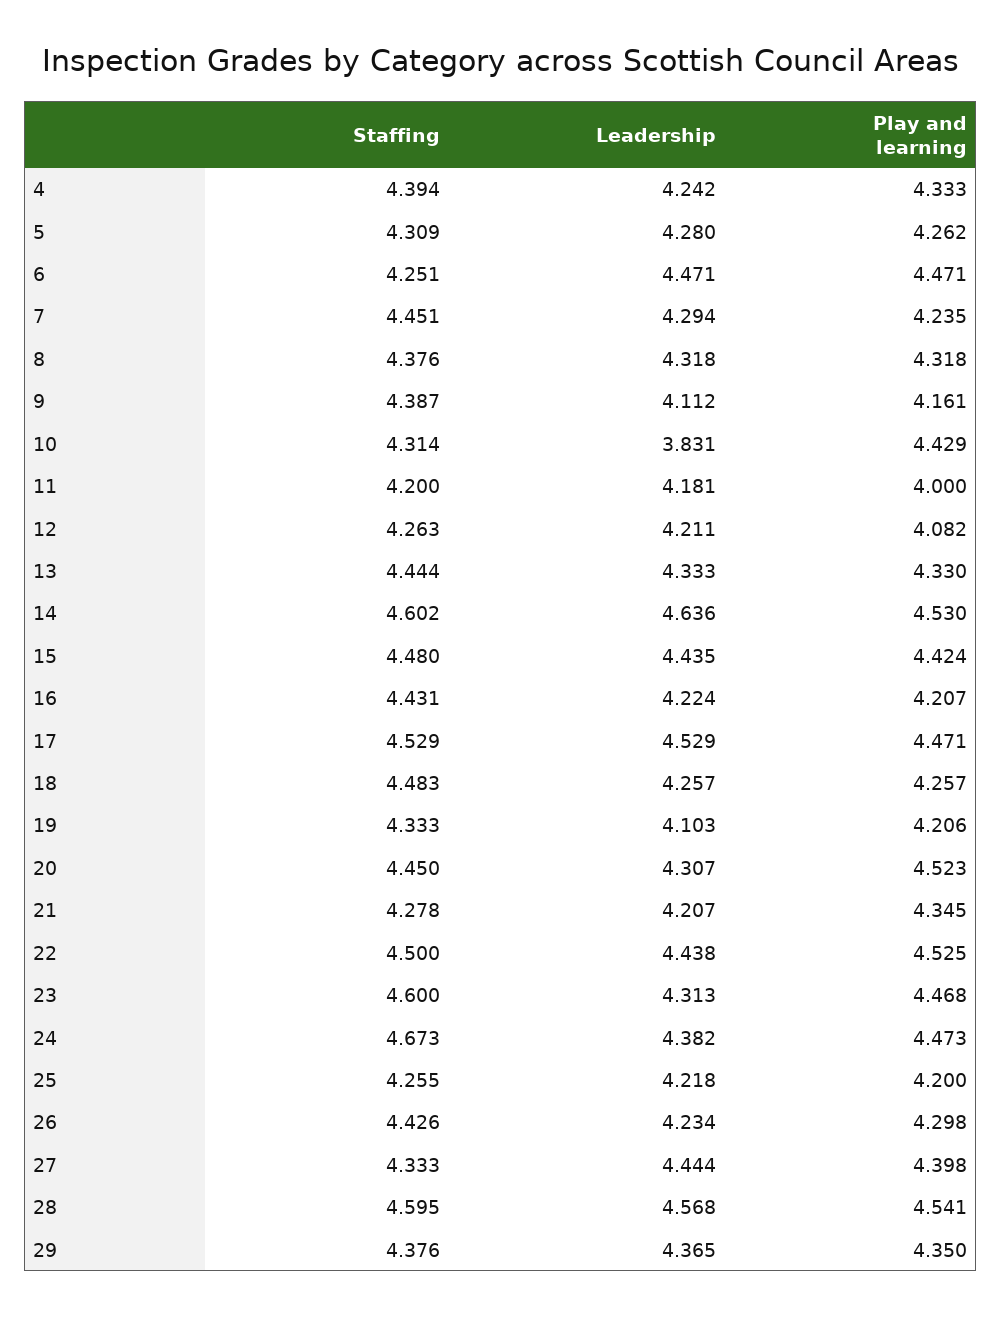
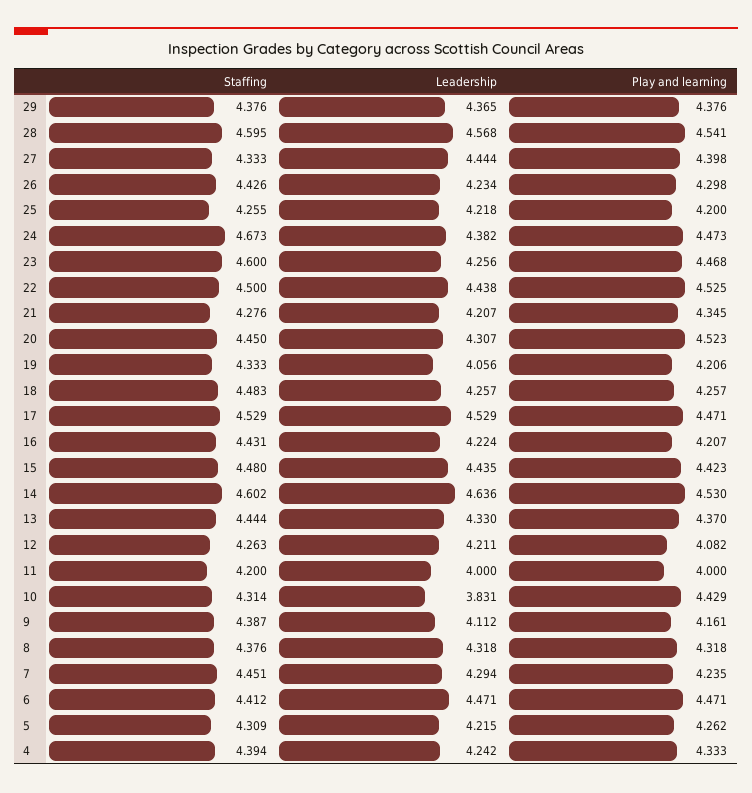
Leadership, 5: 4.28 -> 4.215
Staffing, 6: 4.251 -> 4.412
Leadership, 11: 4.181 -> 4
Leadership, 13: 4.333 -> 4.33
Play and learning, 13: 4.33 -> 4.37
Play and learning, 15: 4.424 -> 4.423
Leadership, 19: 4.103 -> 4.056
Staffing, 21: 4.278 -> 4.276
Leadership, 23: 4.313 -> 4.256
Play and learning, 29: 4.35 -> 4.376

